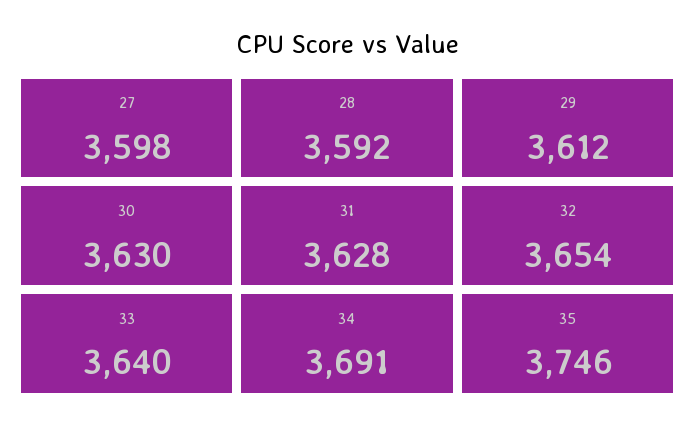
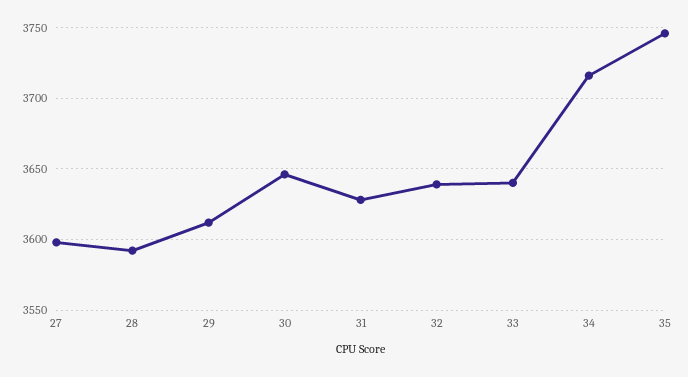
30: 3630 -> 3645
32: 3654 -> 3640
34: 3691 -> 3715

